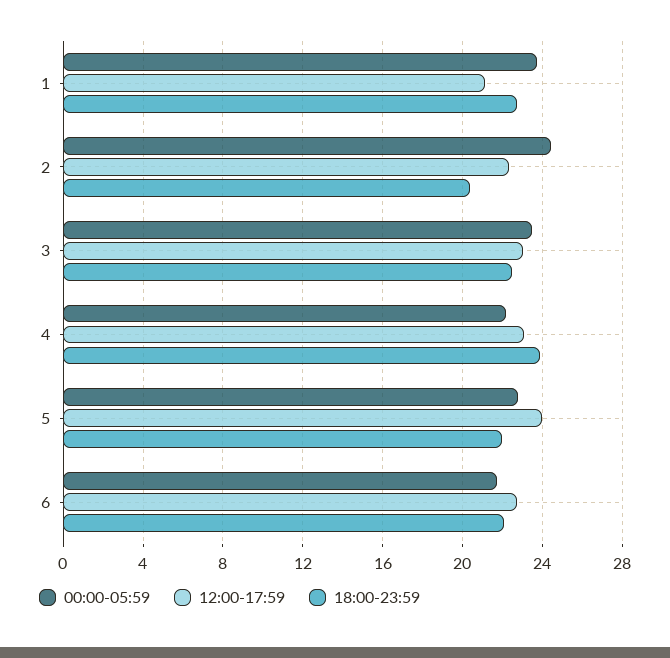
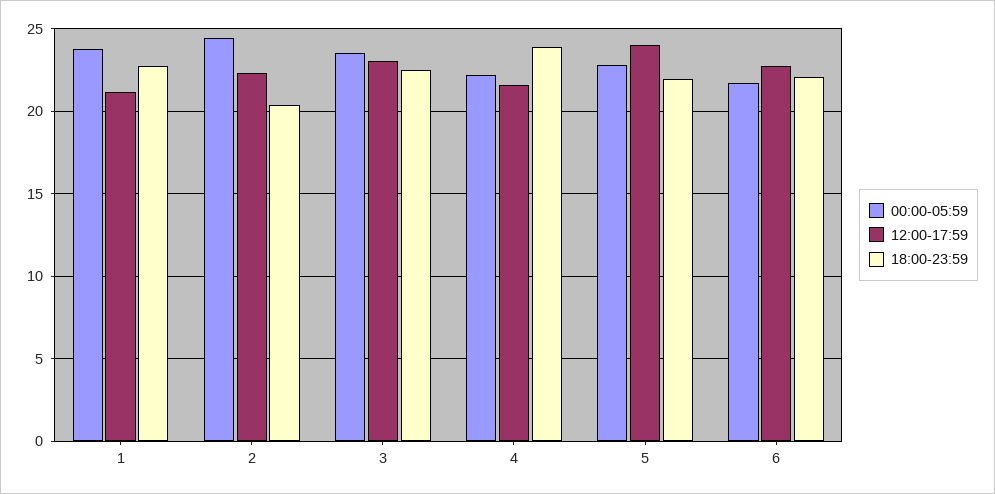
12:00-17:59, 4: 23 -> 21.5

